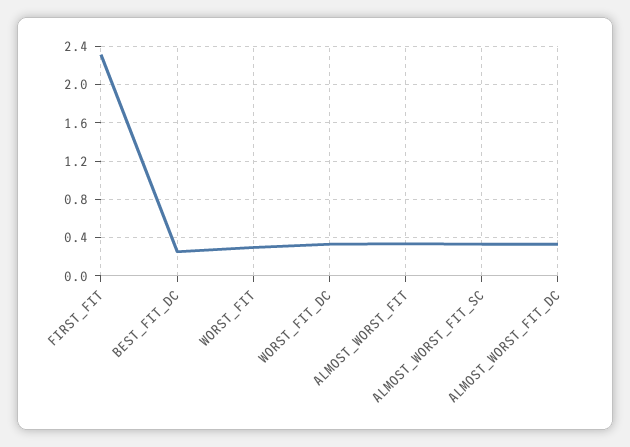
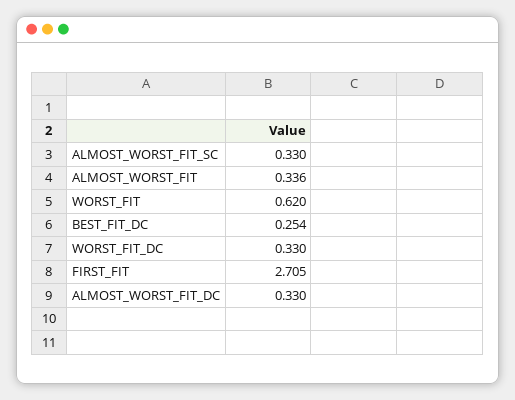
FIRST_FIT: 2.3 -> 2.705
WORST_FIT: 0.3 -> 0.62

